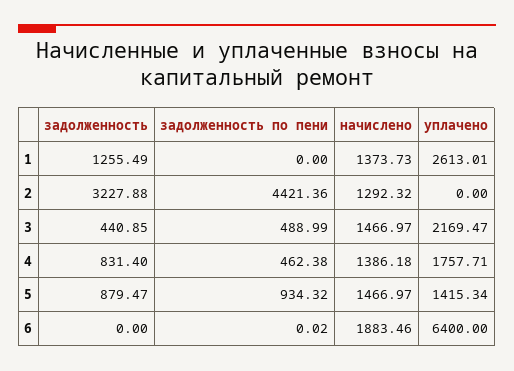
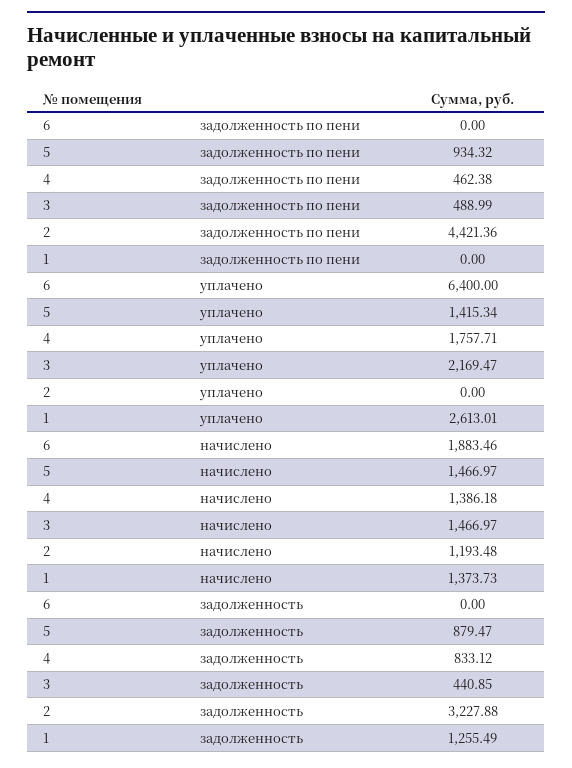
начислено, 2: 1292.32 -> 1193.48
задолженность, 4: 831.4 -> 833.12
задолженность по пени, 6: 0.02 -> 0

